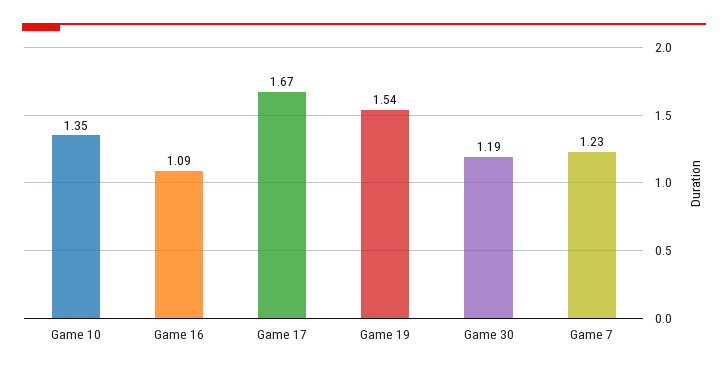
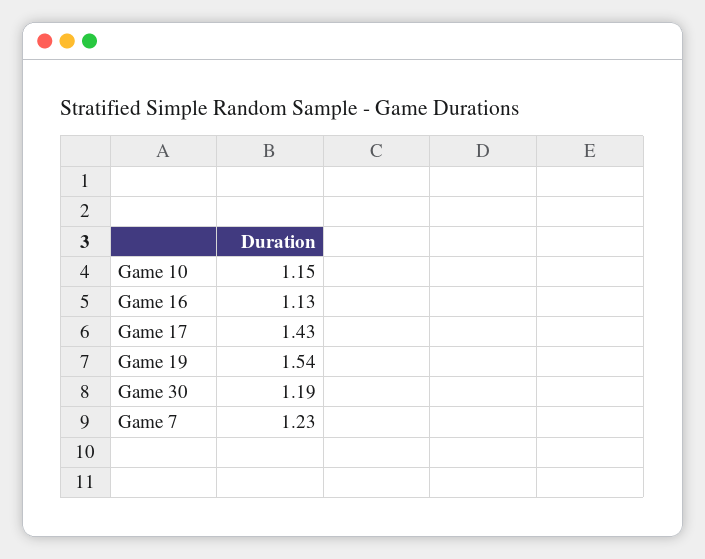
Game 10: 1.35 -> 1.15
Game 16: 1.09 -> 1.13
Game 17: 1.67 -> 1.43

